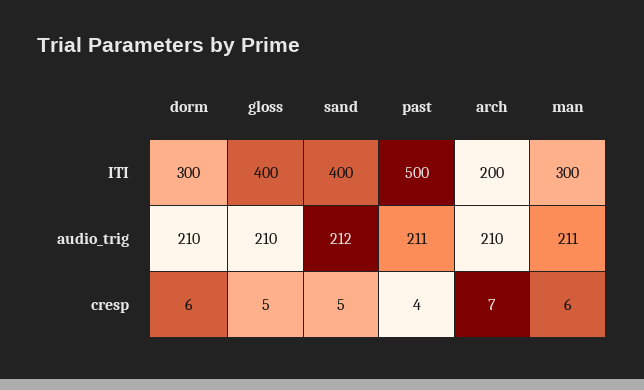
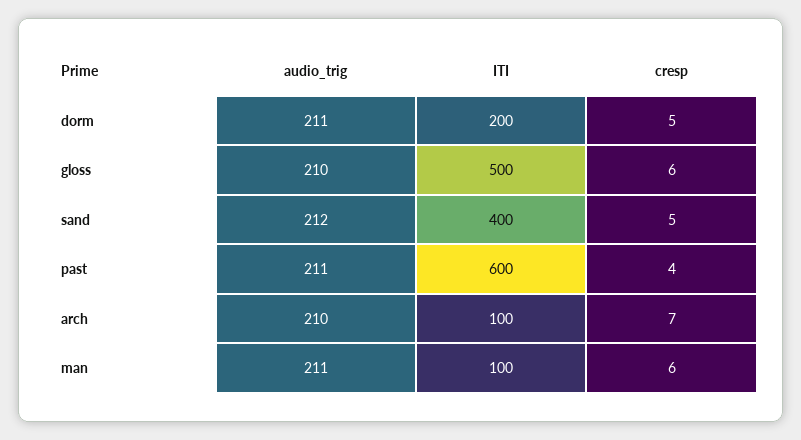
dorm, ITI: 300 -> 200
gloss, ITI: 400 -> 500
past, ITI: 500 -> 600
arch, ITI: 200 -> 100
man, ITI: 300 -> 100
dorm, audio_trig: 210 -> 211
dorm, cresp: 6 -> 5
gloss, cresp: 5 -> 6

